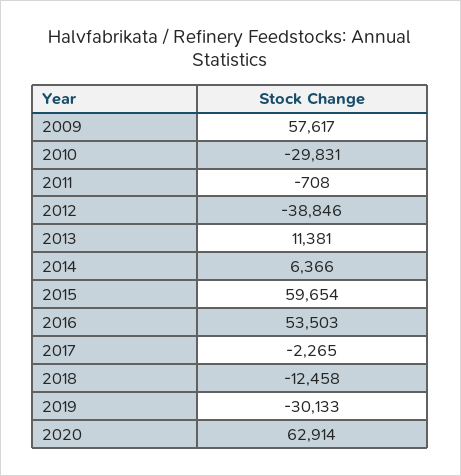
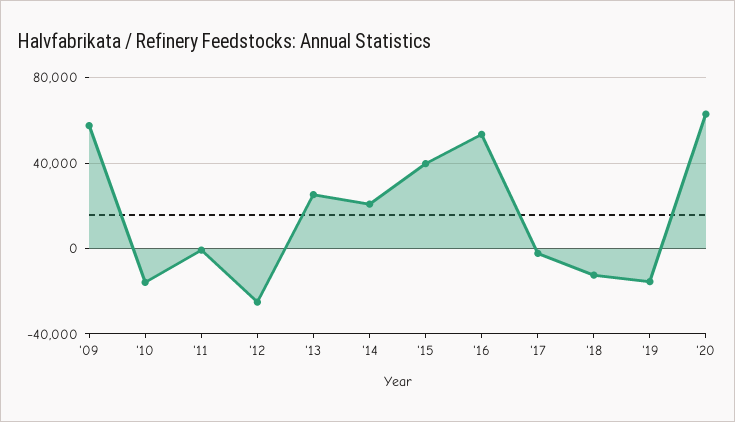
2010: -29831 -> -15000
2012: -38846 -> -25000
2013: 11381 -> 25000
2014: 6366 -> 20000
2015: 59654 -> 40000
2019: -30133 -> -15000

